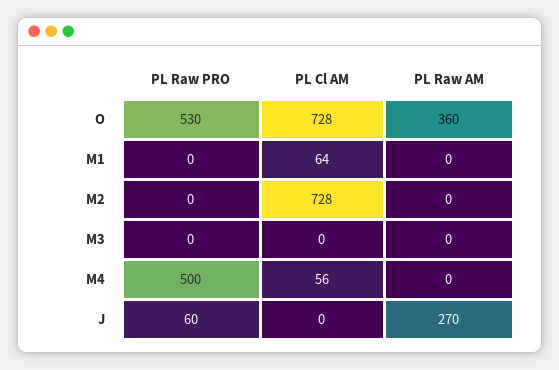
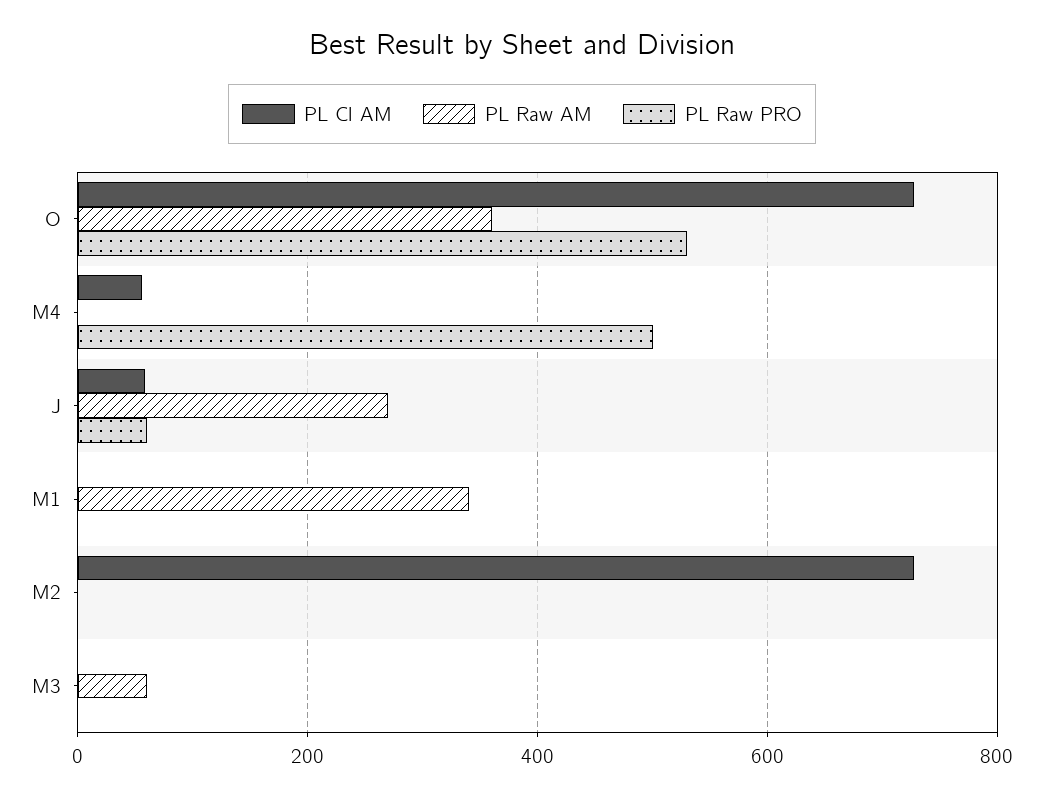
PL Cl AM, M1: 64 -> 0
PL Raw AM, M1: 0 -> 340
PL Raw AM, M3: 0 -> 60
PL Cl AM, J: 0 -> 60

